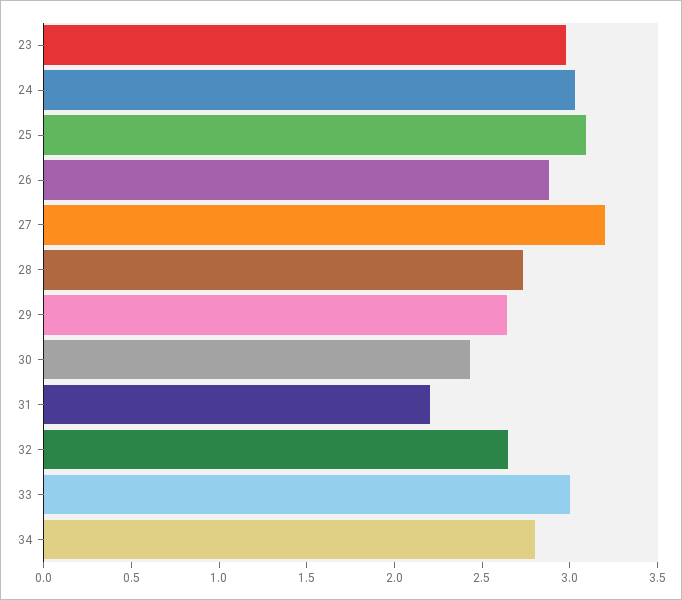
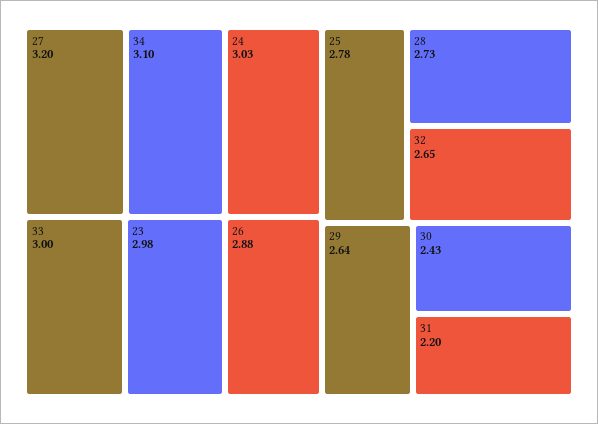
25: 3.1 -> 2.78
34: 2.8 -> 3.1

